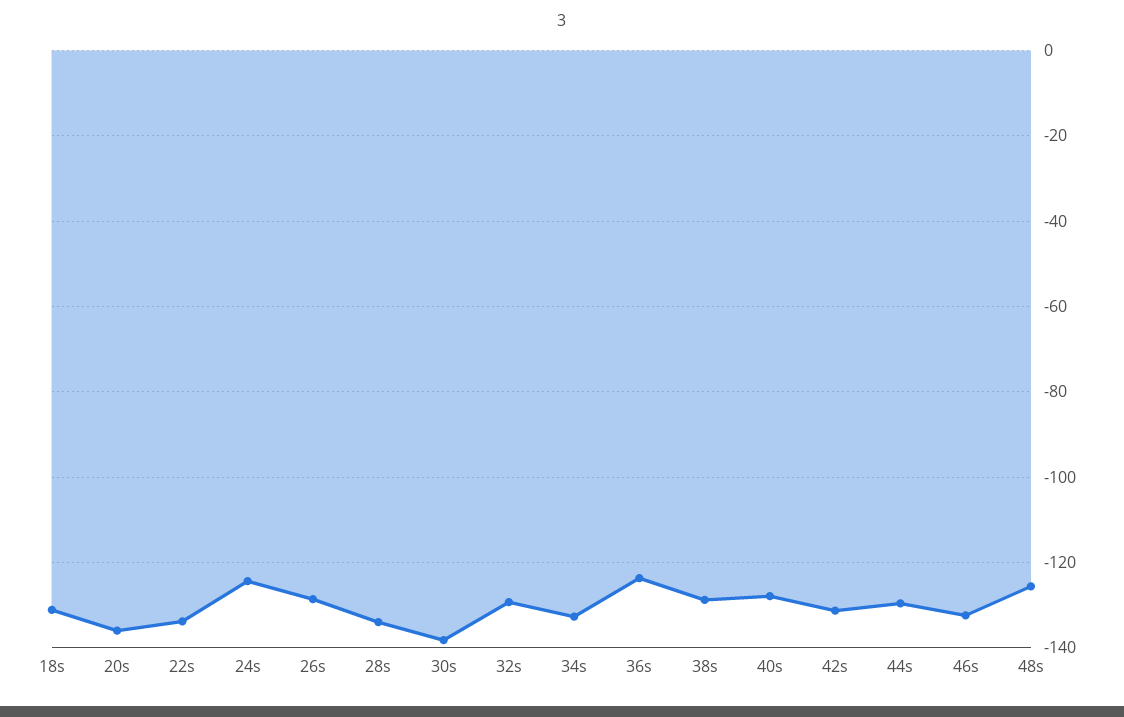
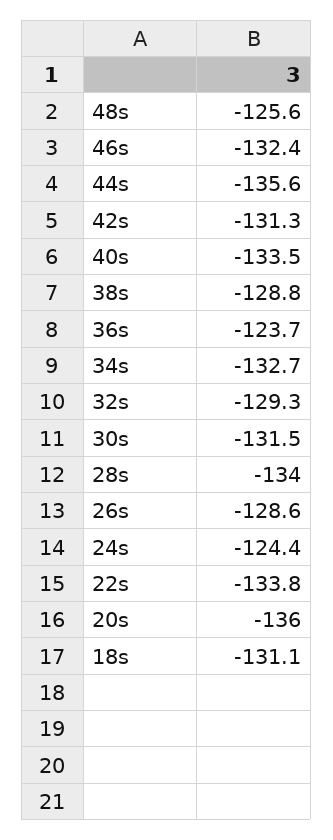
30s: -138 -> -131.5
40s: -128 -> -133.5
44s: -130 -> -135.6

